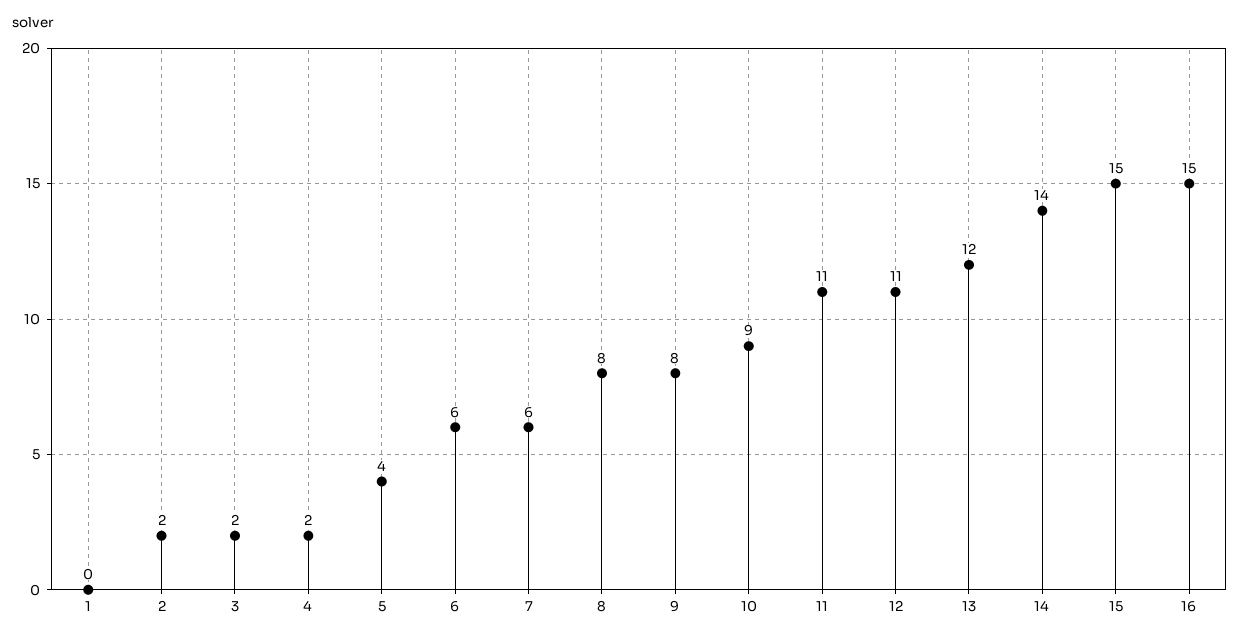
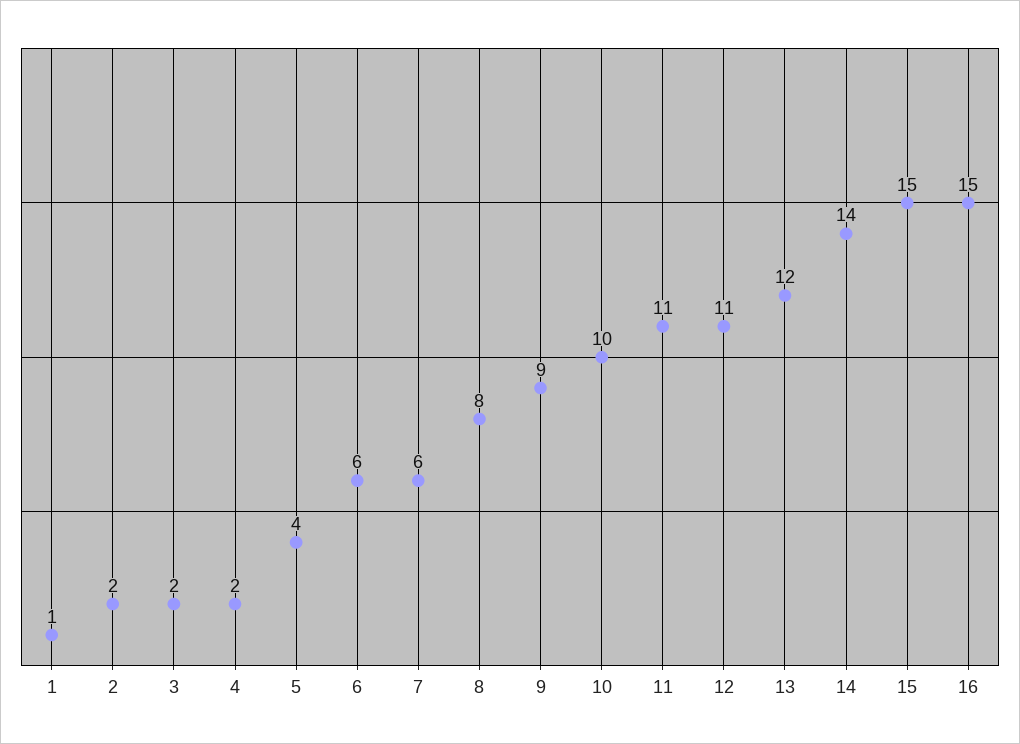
1: 0 -> 1
9: 8 -> 9
10: 9 -> 10

